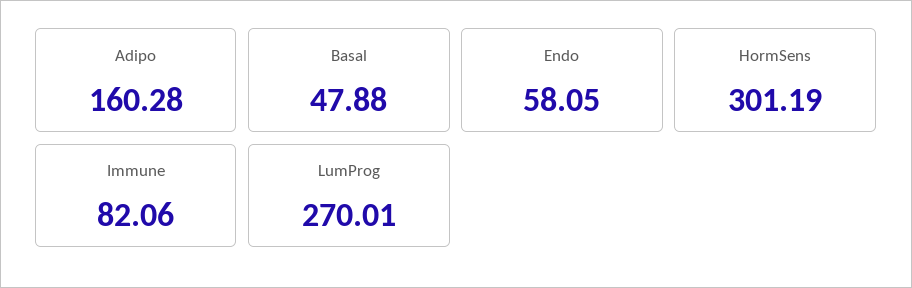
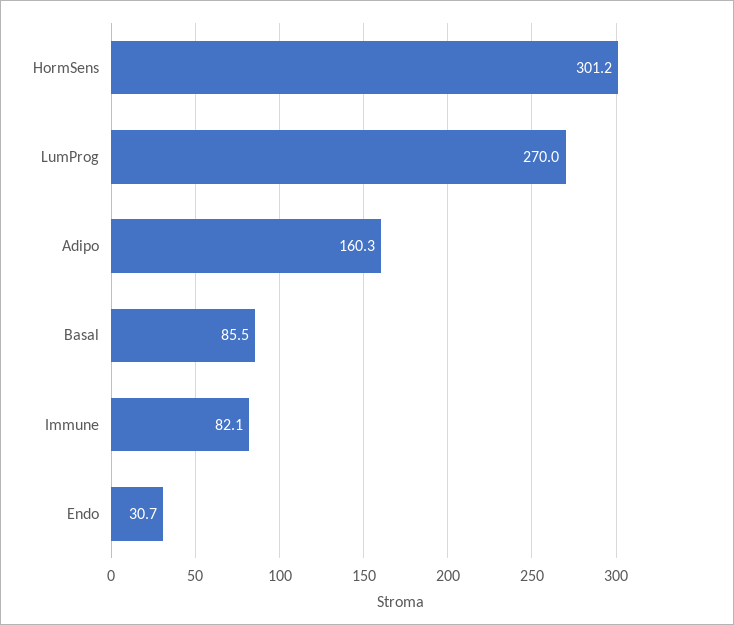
Basal: 47.88 -> 85.5
Endo: 58.05 -> 30.7

